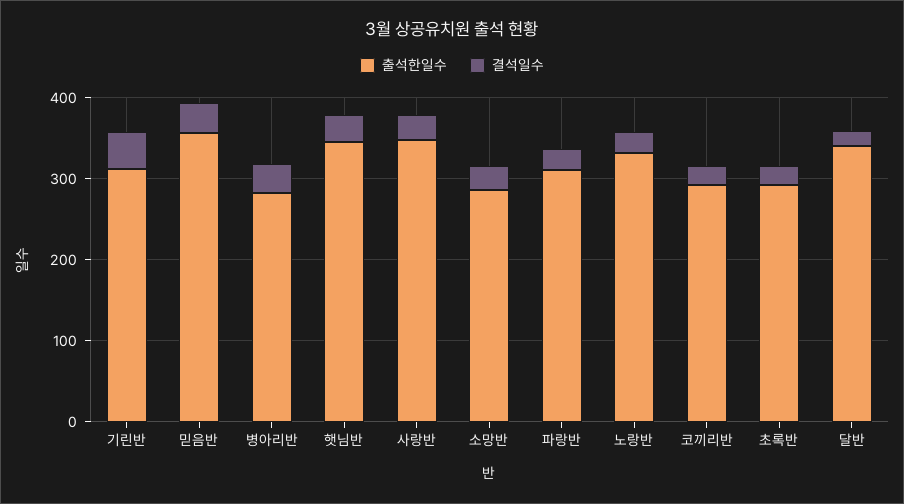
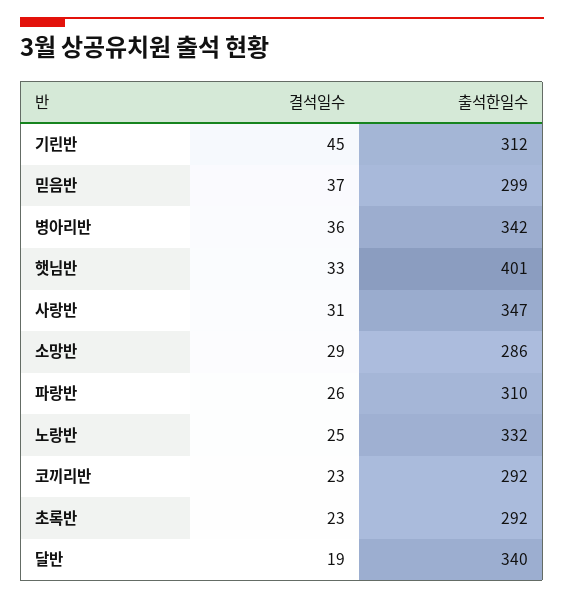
출석한일수, 믿음반: 360 -> 299
출석한일수, 병아리반: 280 -> 342
출석한일수, 햇님반: 340 -> 401

